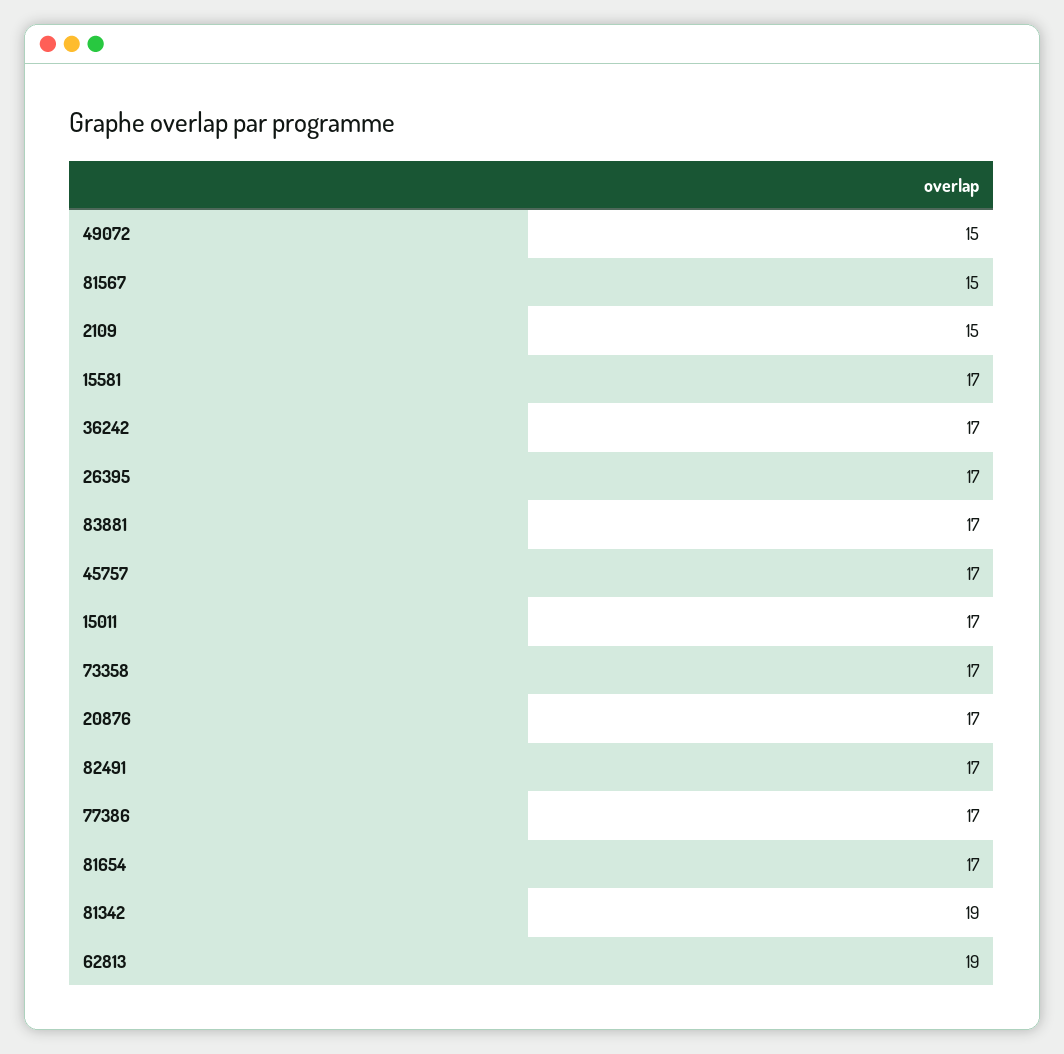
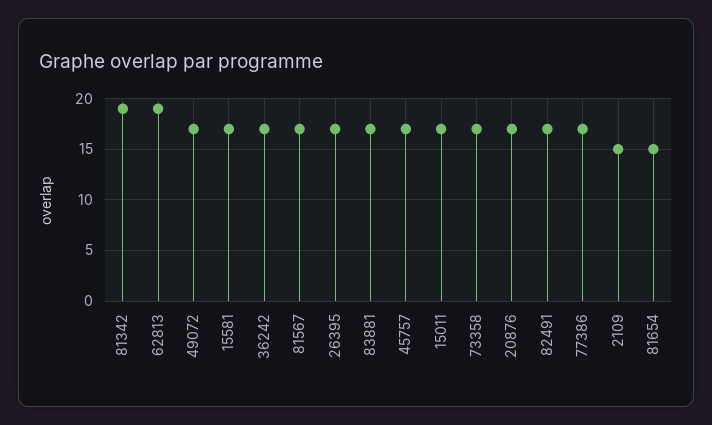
49072: 15 -> 17
81567: 15 -> 17
81654: 17 -> 15

